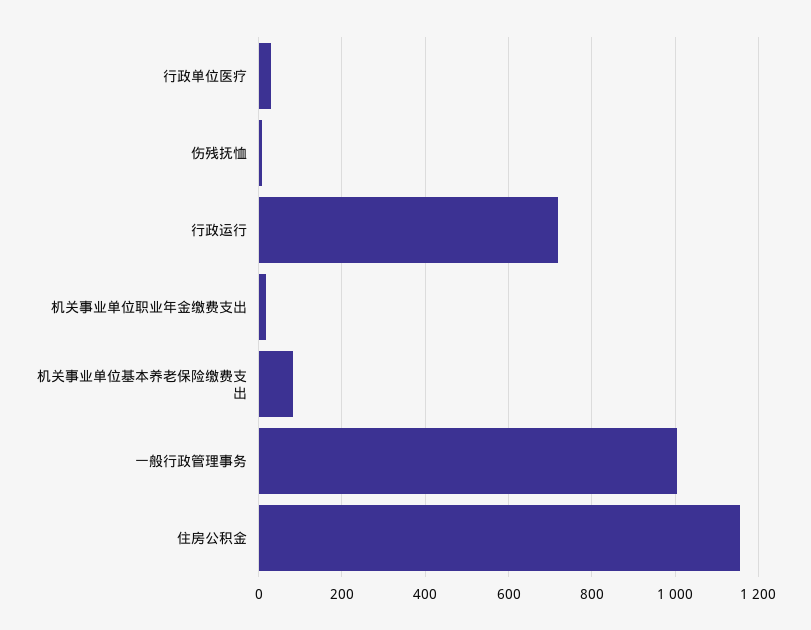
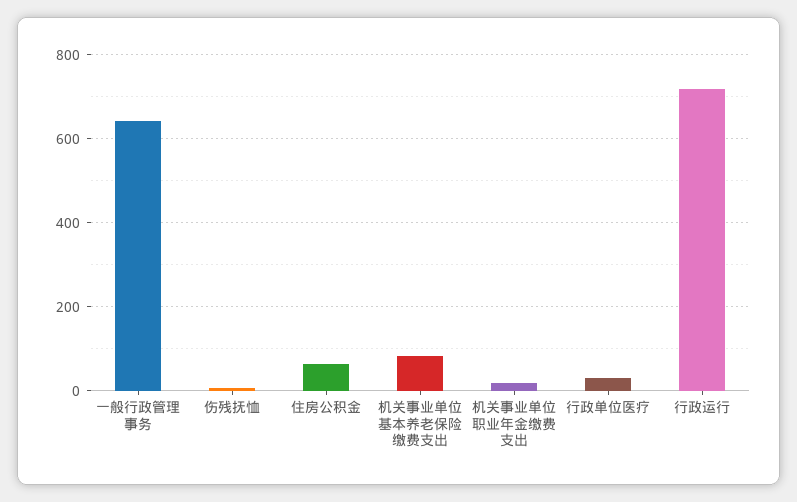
一般行政管理事务: 1000 -> 640
住房公积金: 1160 -> 60

